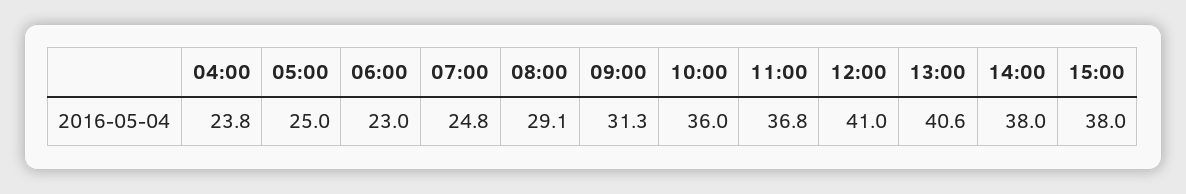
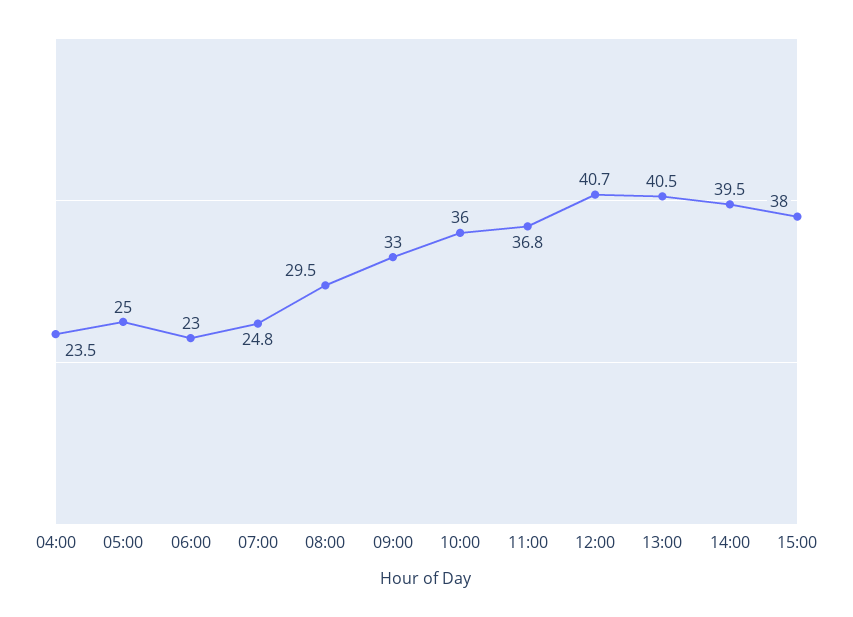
04:00: 23.8 -> 23.5
08:00: 29.1 -> 29.5
09:00: 31.3 -> 33
12:00: 41 -> 40.7
13:00: 40.6 -> 40.5
14:00: 38 -> 39.5

